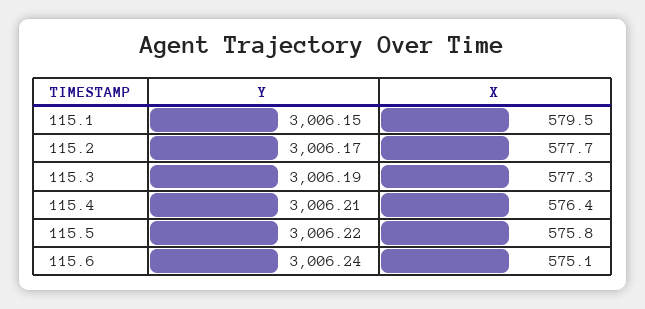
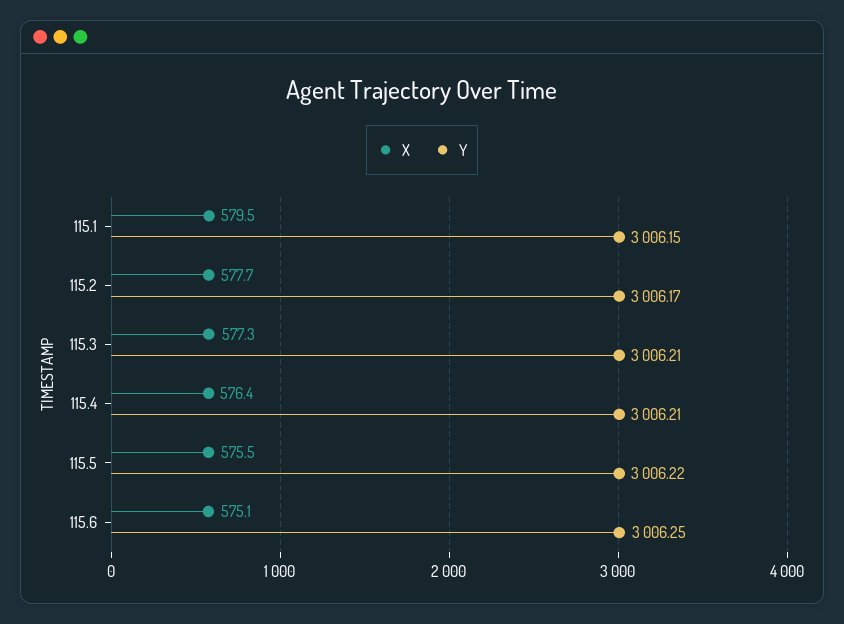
Y, 115.3: 3006.19 -> 3006.21
X, 115.5: 575.8 -> 575.5
Y, 115.6: 3006.24 -> 3006.25

